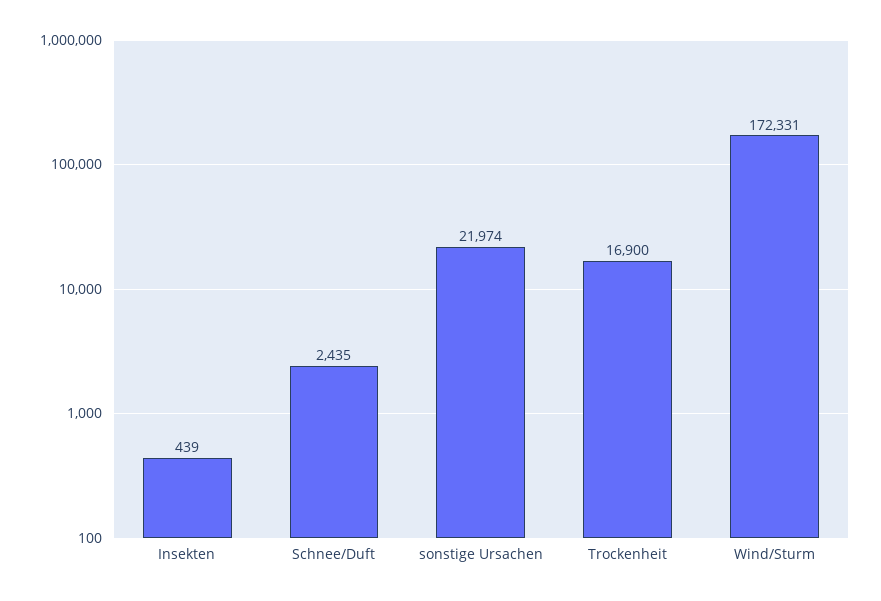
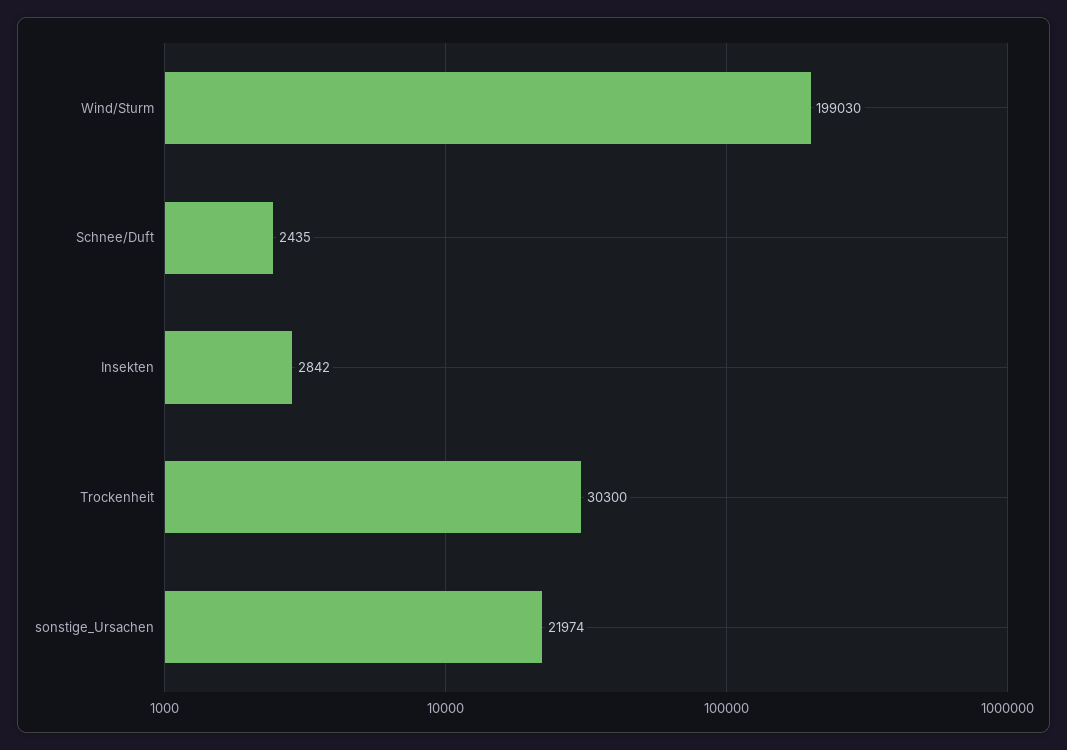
Insekten: 439 -> 2842
Trockenheit: 16900 -> 30300
Wind/Sturm: 172331 -> 199030

